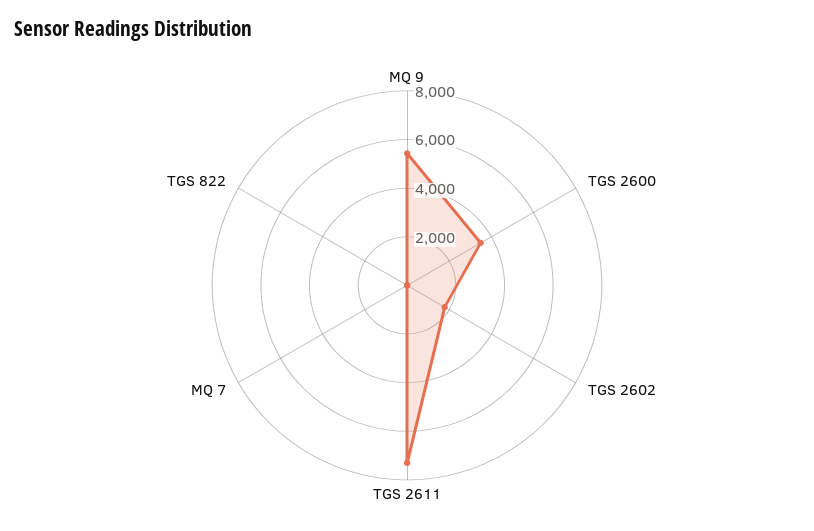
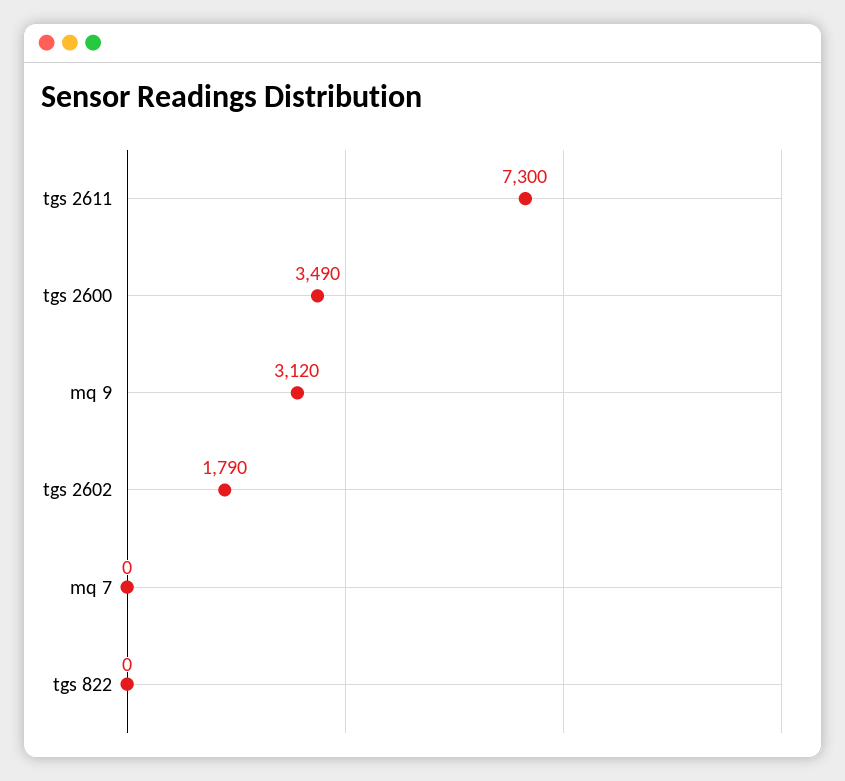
MQ 9: 5500 -> 3120

